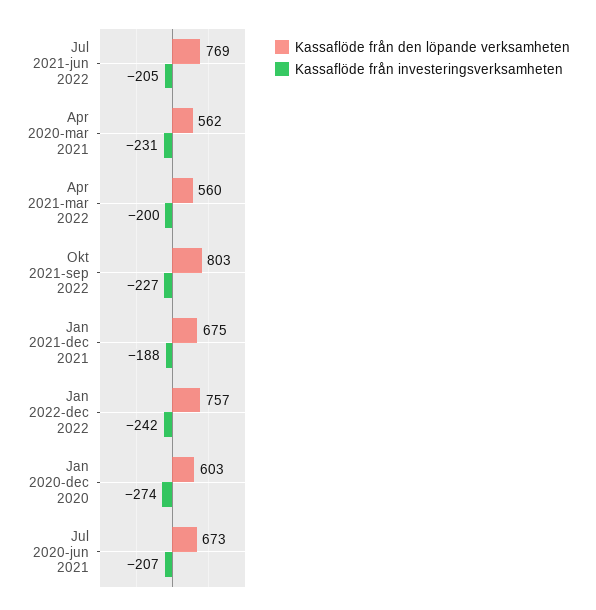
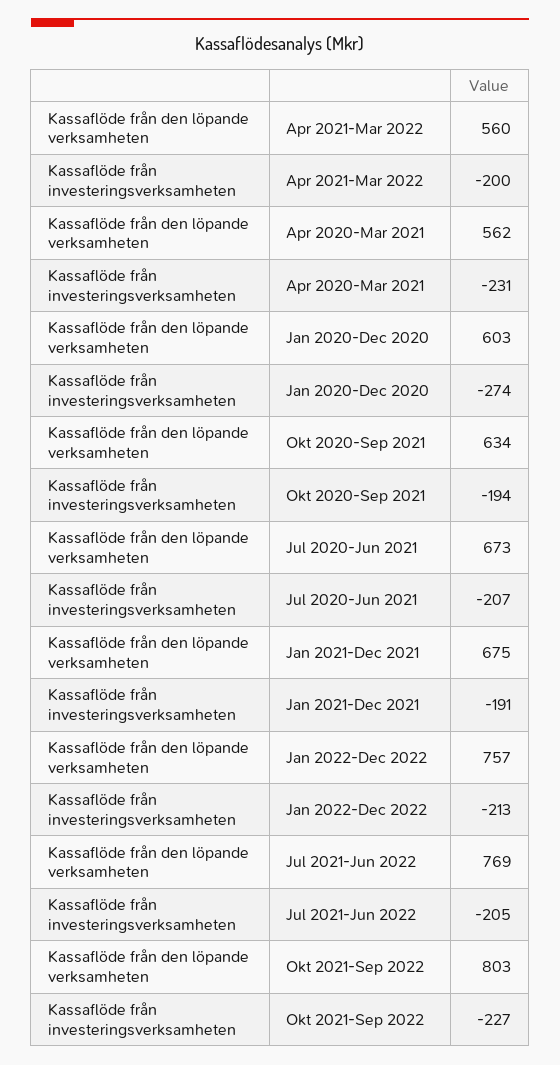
Kassaflöde från investeringsverksamheten, Jan 2021-dec 2021: -188 -> -191
Kassaflöde från investeringsverksamheten, Jan 2022-dec 2022: -242 -> -213
Kassaflöde från den löpande verksamheten, Okt 2020-Sep 2021: none -> 634
Kassaflöde från investeringsverksamheten, Okt 2020-Sep 2021: none -> -194

